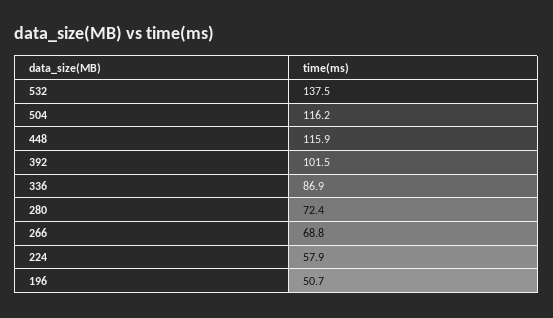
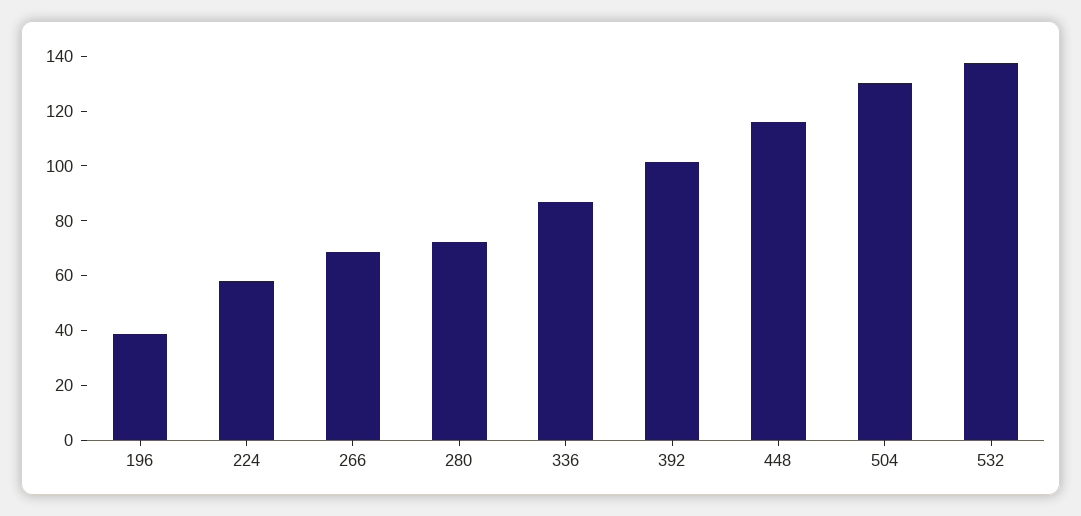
504: 116.2 -> 130
196: 50.7 -> 40

